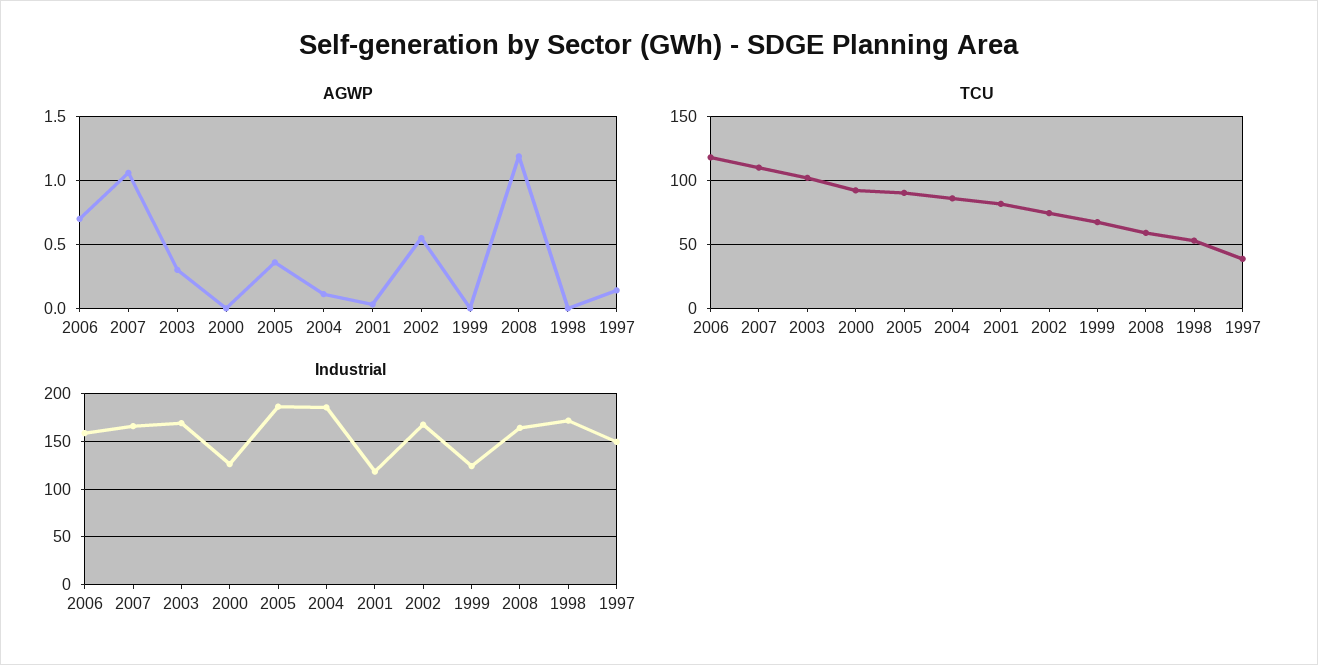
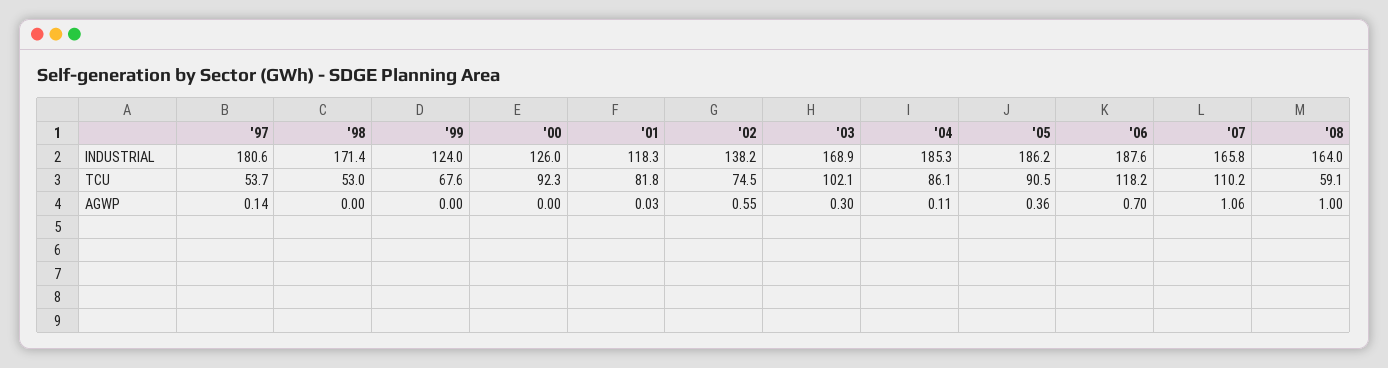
AGWP, 2008: 1.2 -> 1
TCU, 1997: 40 -> 53.7
Industrial, 2006: 160 -> 187.6
Industrial, 2002: 170 -> 138.2
Industrial, 1997: 150 -> 180.6

